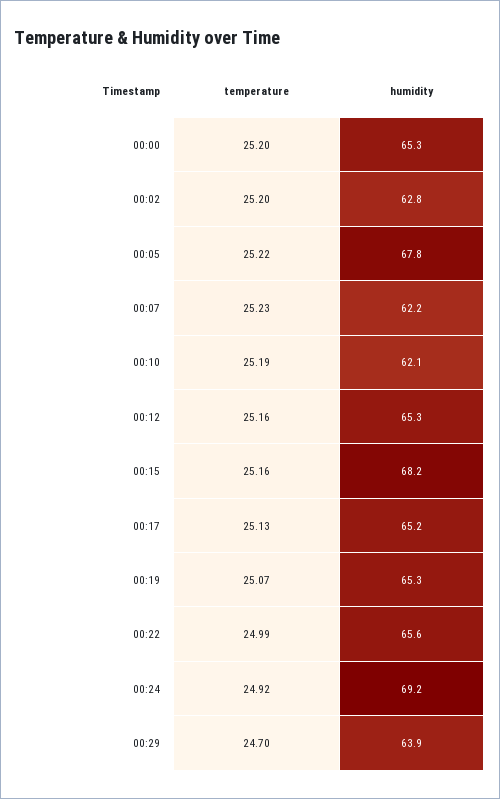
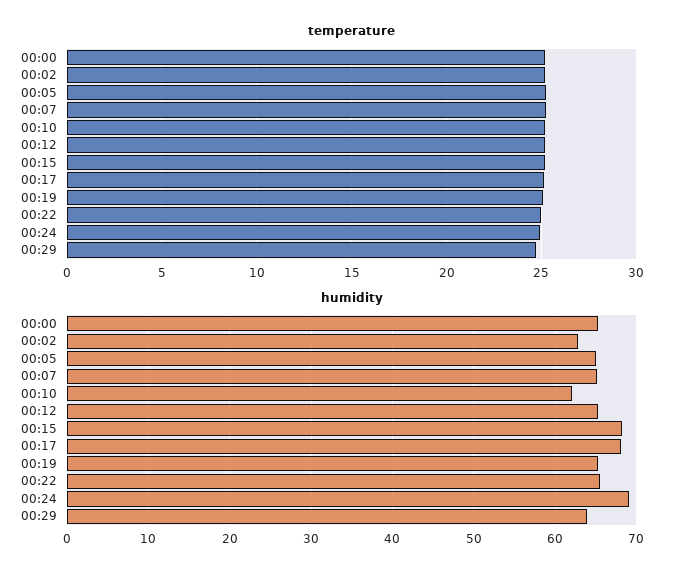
humidity, 00:05: 67.8 -> 65
humidity, 00:07: 62.2 -> 65
humidity, 00:17: 65.2 -> 68

